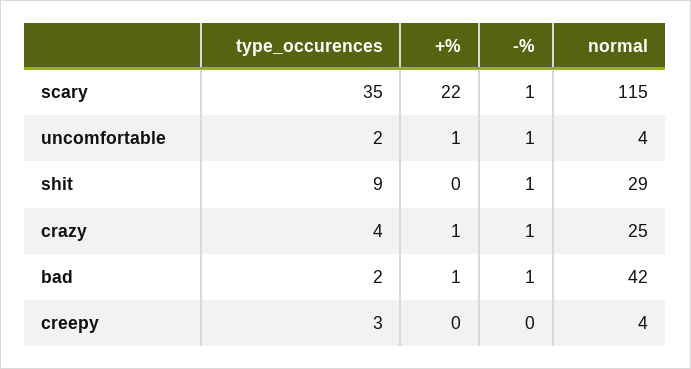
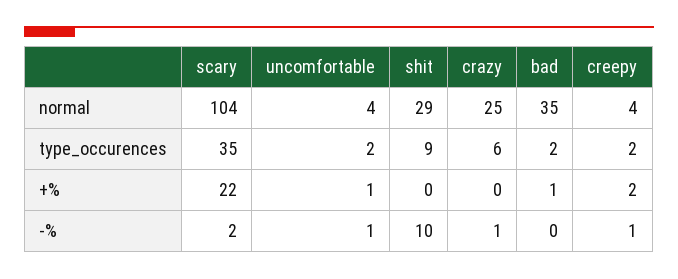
-%, scary: 1 -> 2
normal, scary: 115 -> 104
-%, shit: 1 -> 10
type_occurences, crazy: 4 -> 6
+%, crazy: 1 -> 0
-%, bad: 1 -> 0
normal, bad: 42 -> 35
type_occurences, creepy: 3 -> 2
+%, creepy: 0 -> 2
-%, creepy: 0 -> 1

